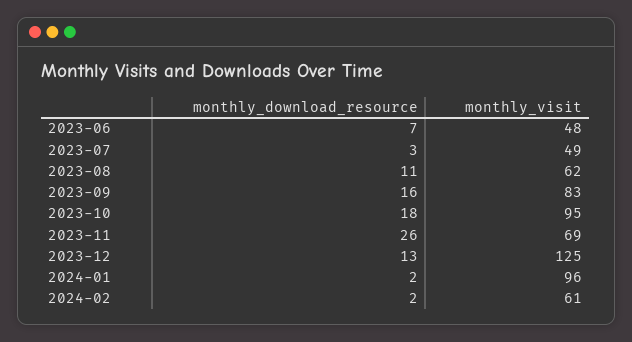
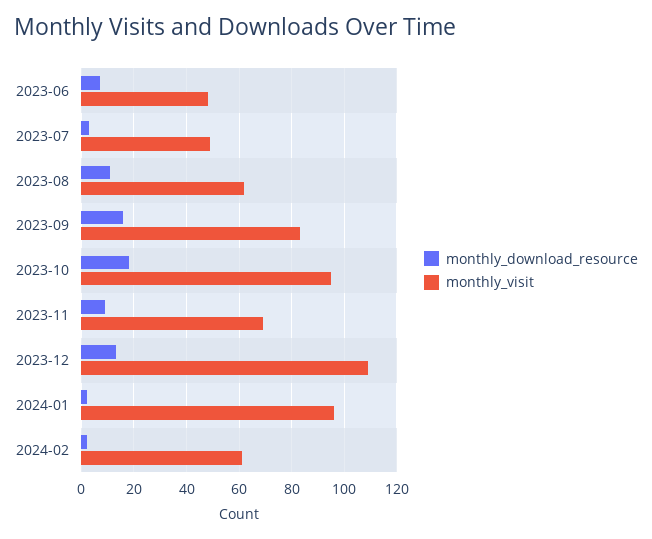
monthly_download_resource, 2023-11: 26 -> 10
monthly_visit, 2023-12: 125 -> 110

